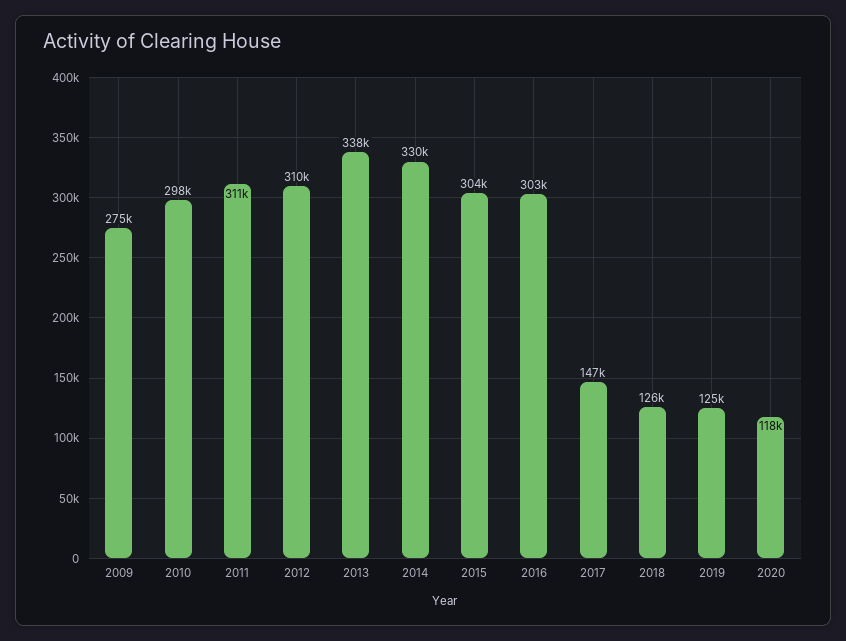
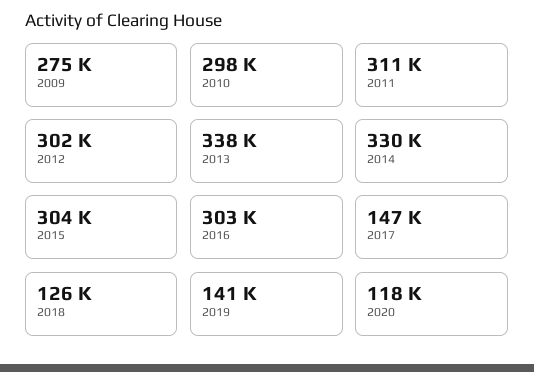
2012: 310000 -> 302000
2019: 125000 -> 141000

